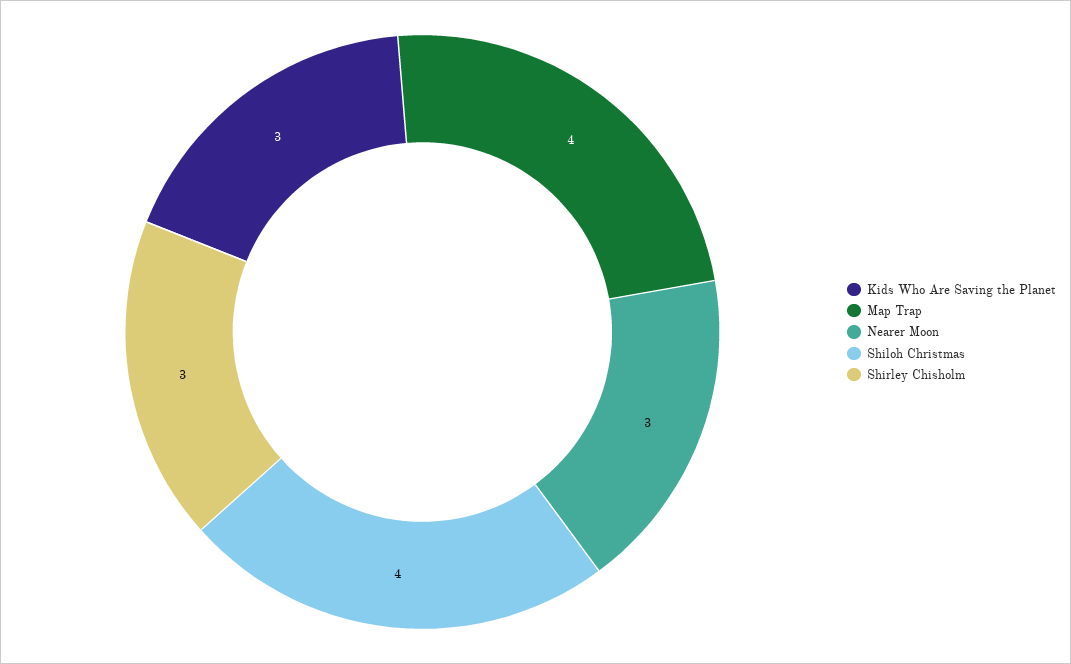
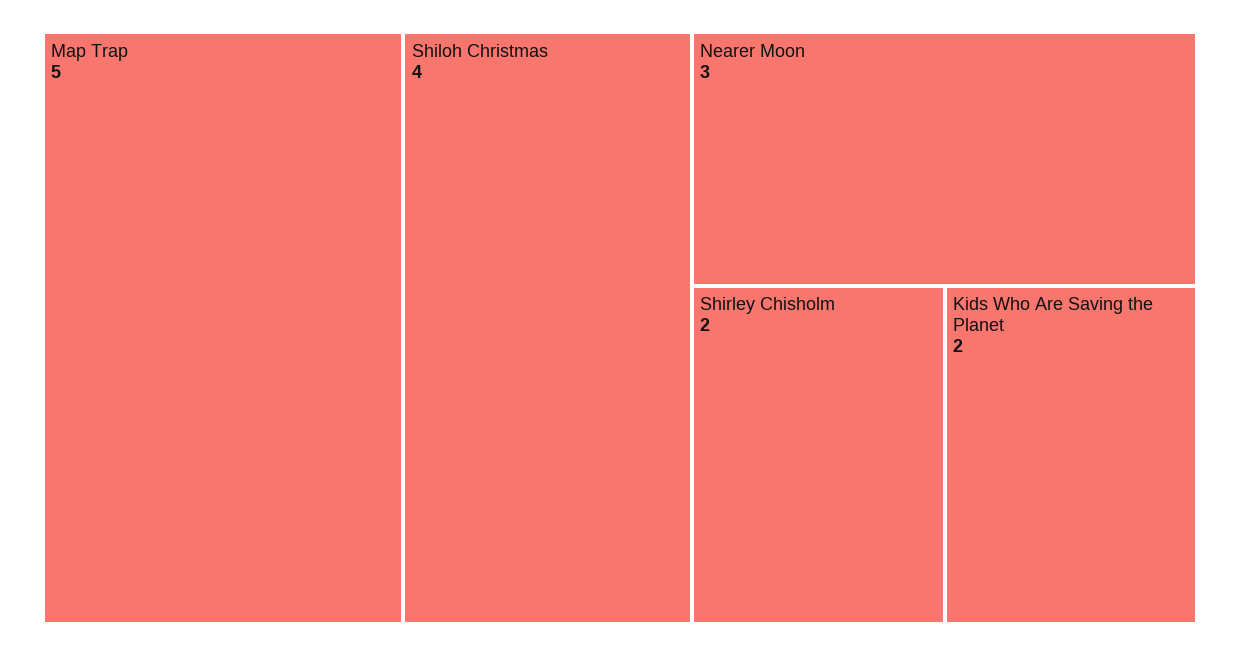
Kids Who Are Saving the Planet: 3 -> 2
Map Trap: 4 -> 5
Shirley Chisholm: 3 -> 2

